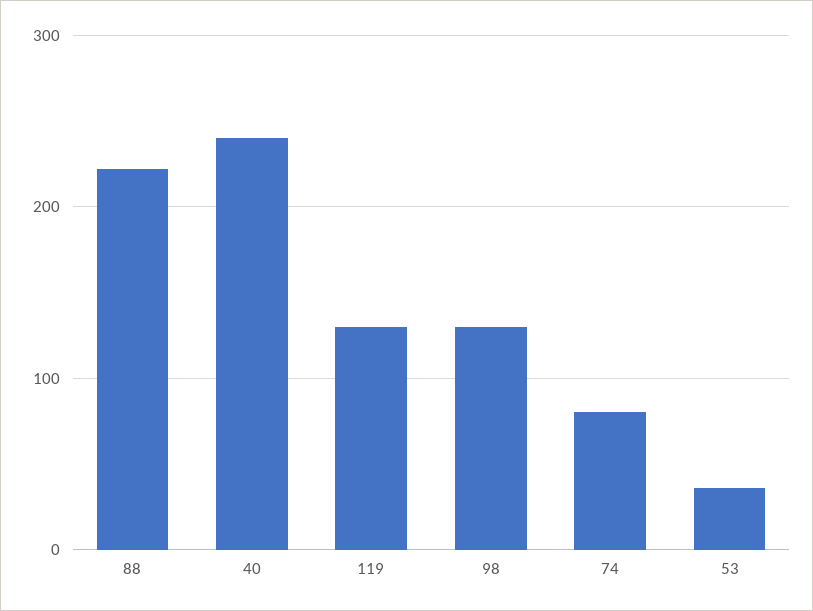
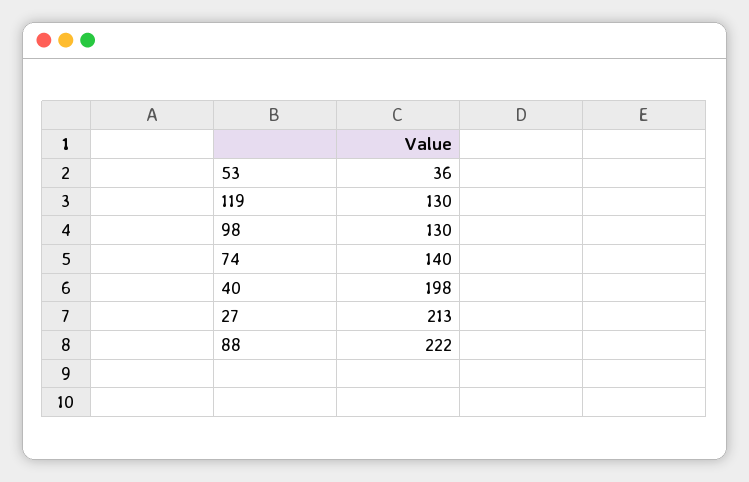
40: 240 -> 198
74: 80 -> 140
27: none -> 213

